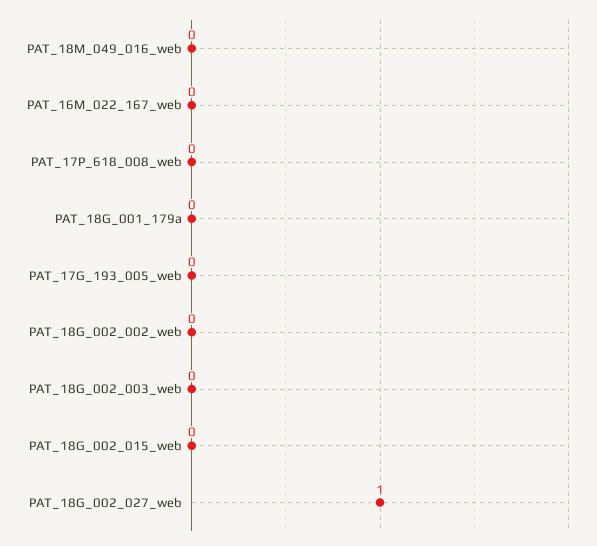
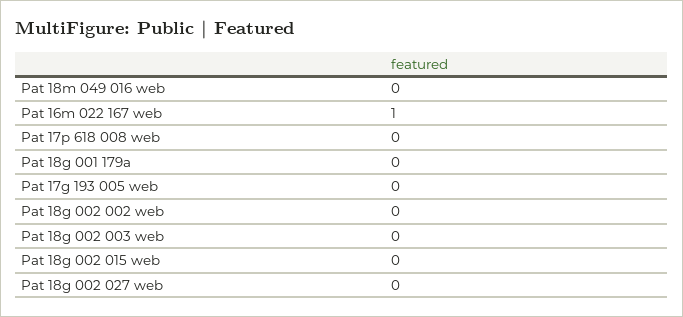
PAT_16M_022_167_web: 0 -> 1
PAT_18G_002_027_web: 1 -> 0

